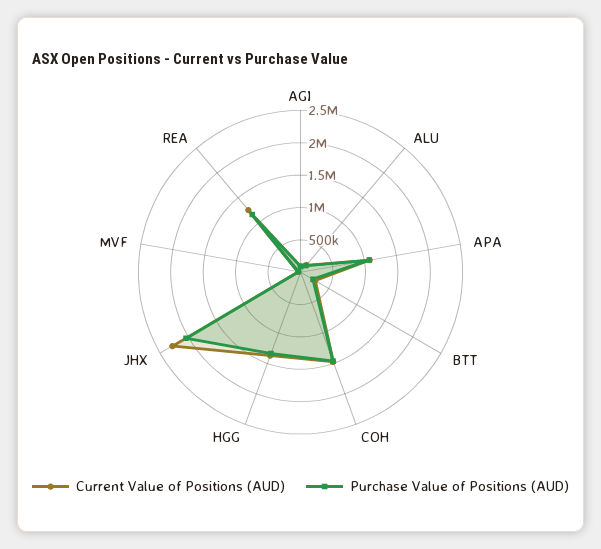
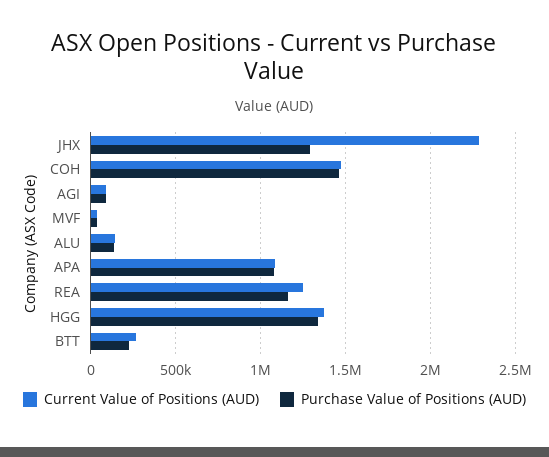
Purchase Value of Positions (AUD), JHX: 2000000 -> 1300000

